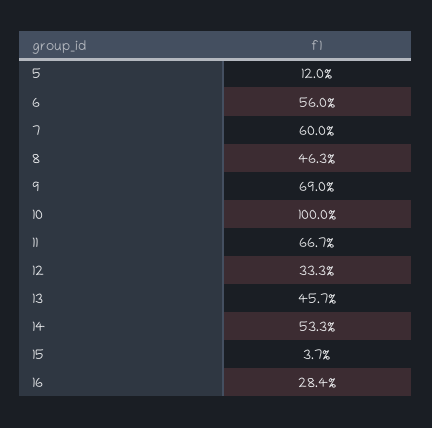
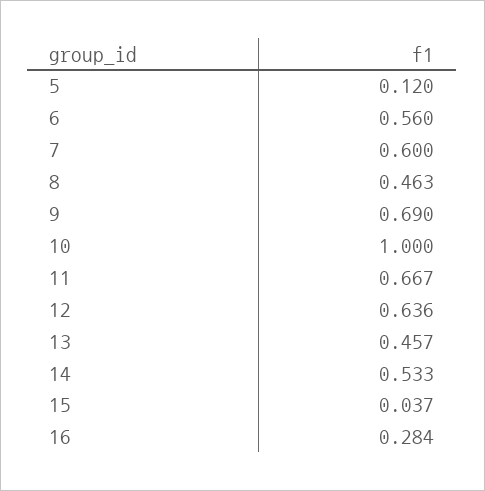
12: 0.333 -> 0.636

